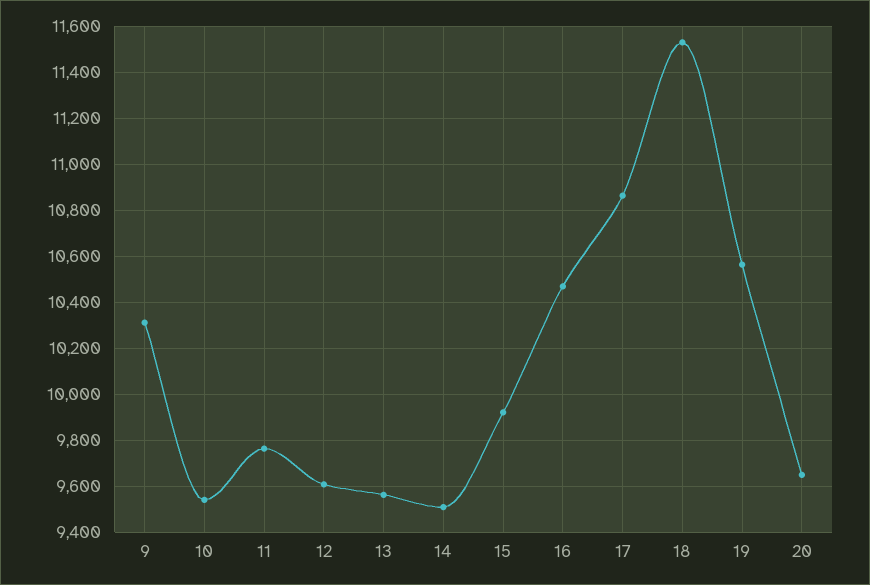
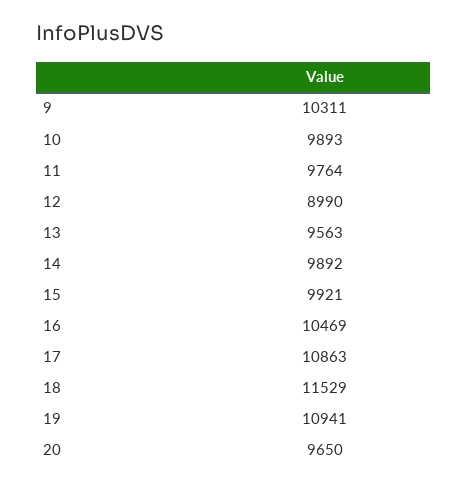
10: 9550 -> 9893
12: 9600 -> 8990
14: 9500 -> 9892
19: 10550 -> 10941

